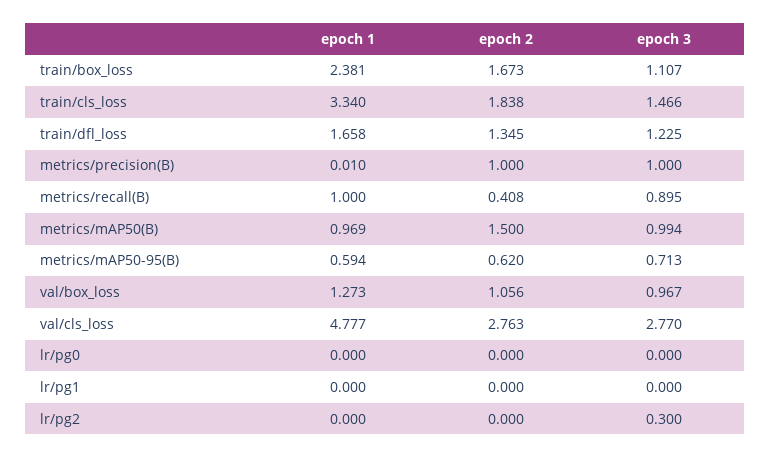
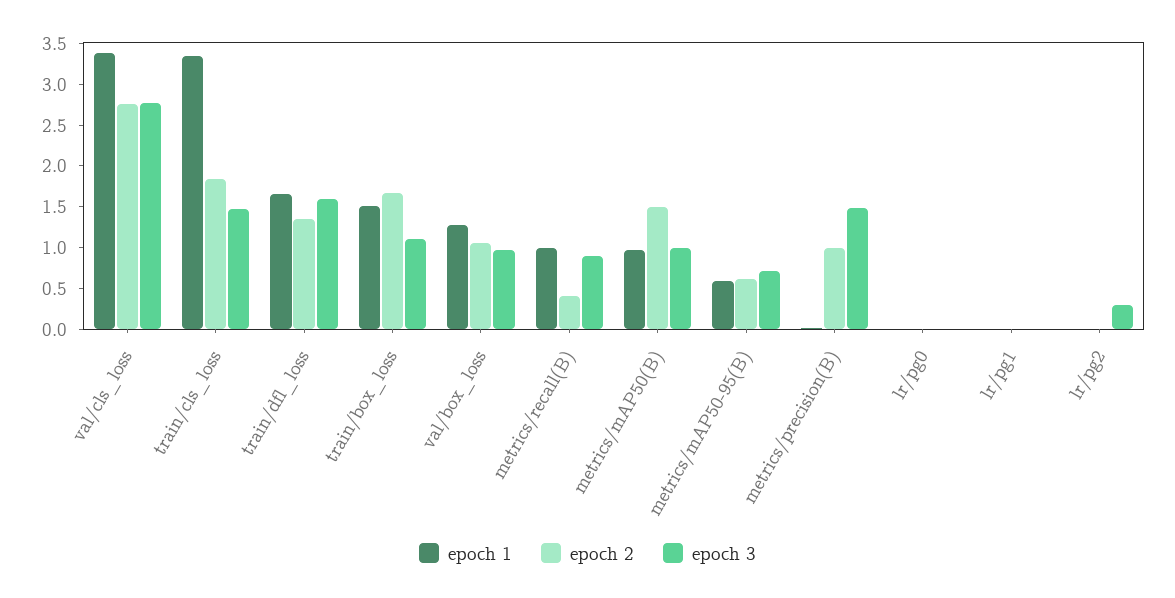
epoch 1, train/box_loss: 2.381 -> 1.5
epoch 3, train/dfl_loss: 1.225 -> 1.6
epoch 3, metrics/precision(B): 1 -> 1.5
epoch 1, val/cls_loss: 4.777 -> 3.4

